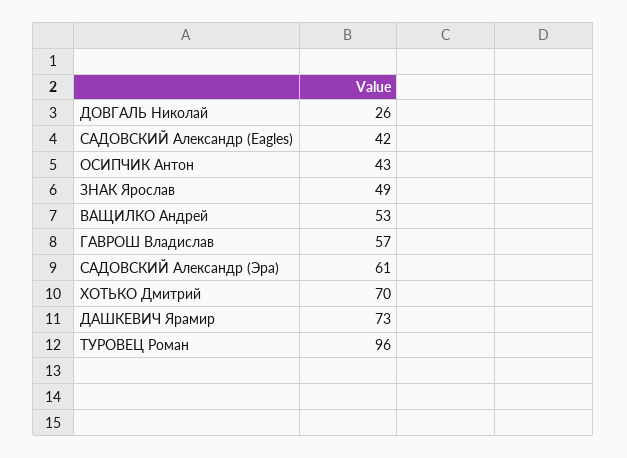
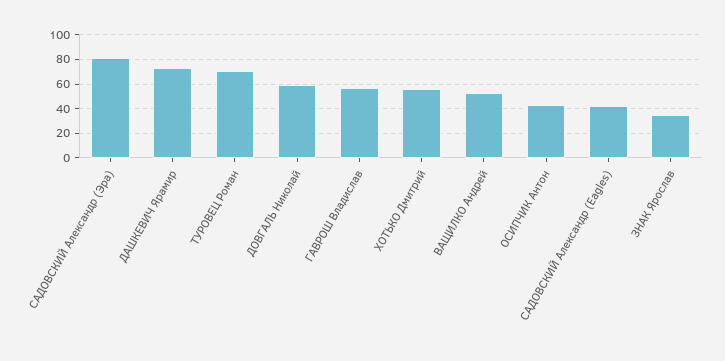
ДОВГАЛЬ Николай: 26 -> 60
ЗНАК Ярослав: 49 -> 35
САДОВСКИЙ Александр (Эра): 61 -> 80
ХОТЬКО Дмитрий: 70 -> 55
ТУРОВЕЦ Роман: 96 -> 70

